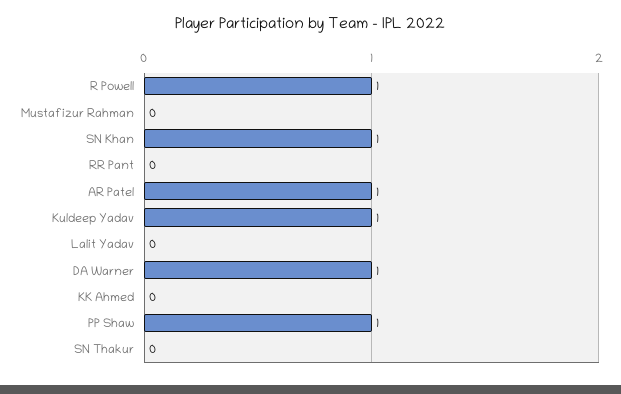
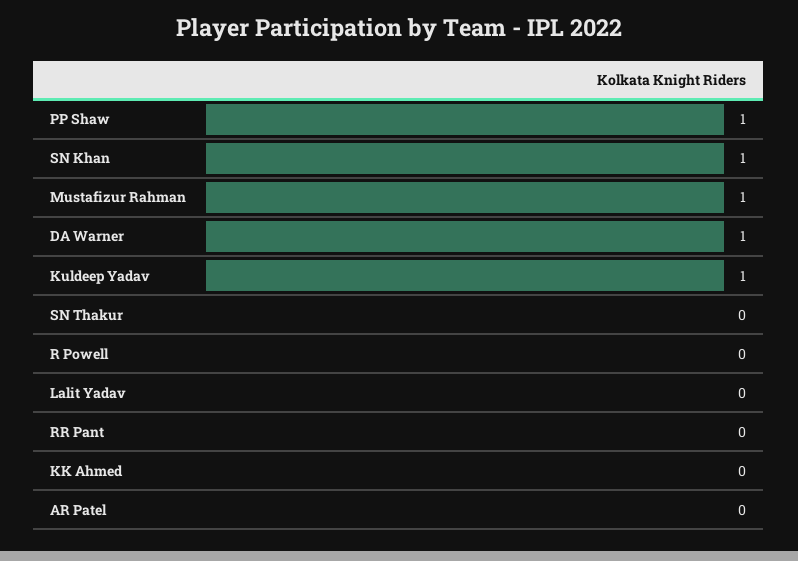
R Powell: 1 -> 0
Mustafizur Rahman: 0 -> 1
AR Patel: 1 -> 0

